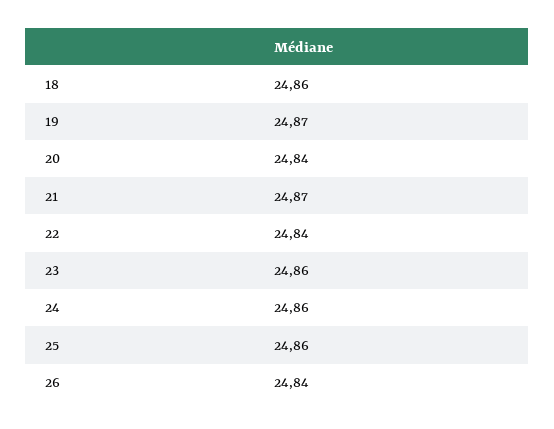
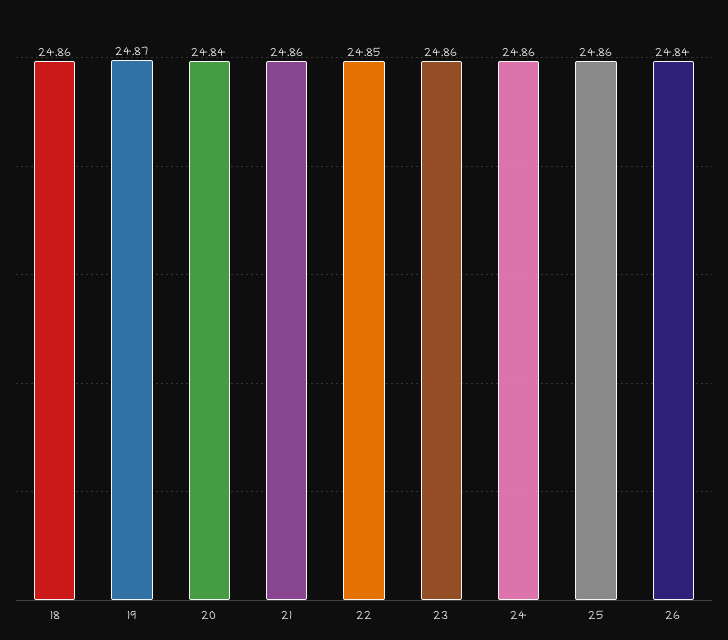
21: 24.87 -> 24.86
22: 24.84 -> 24.85

